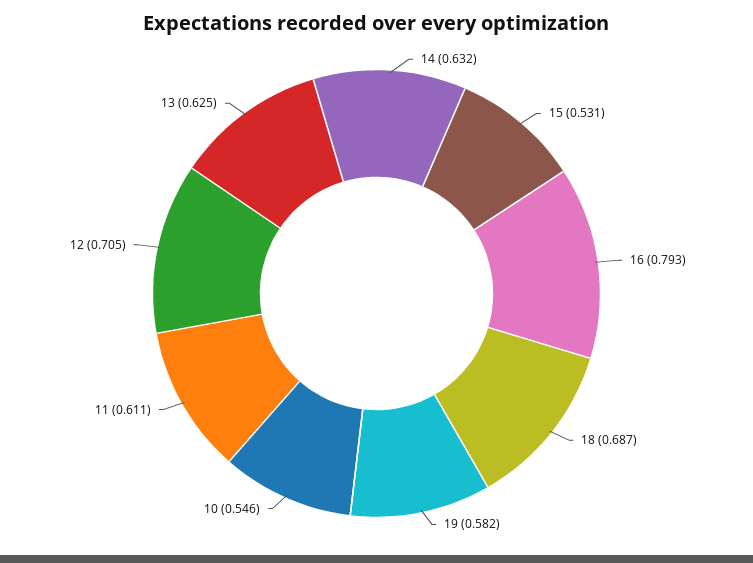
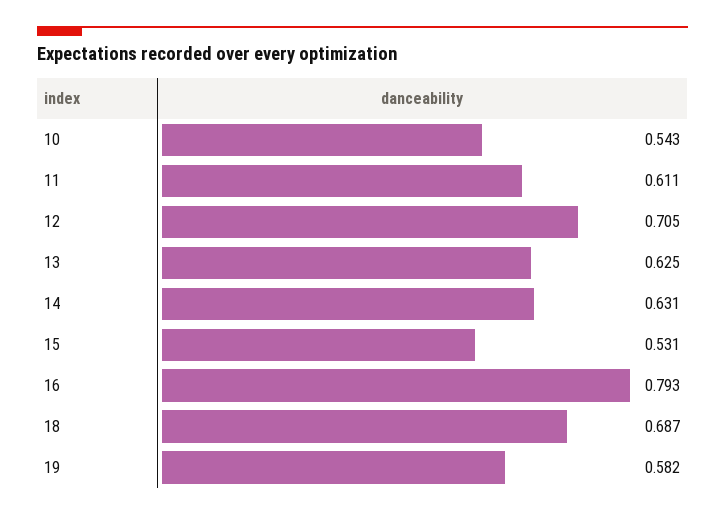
14: 0.632 -> 0.631
10: 0.546 -> 0.543

